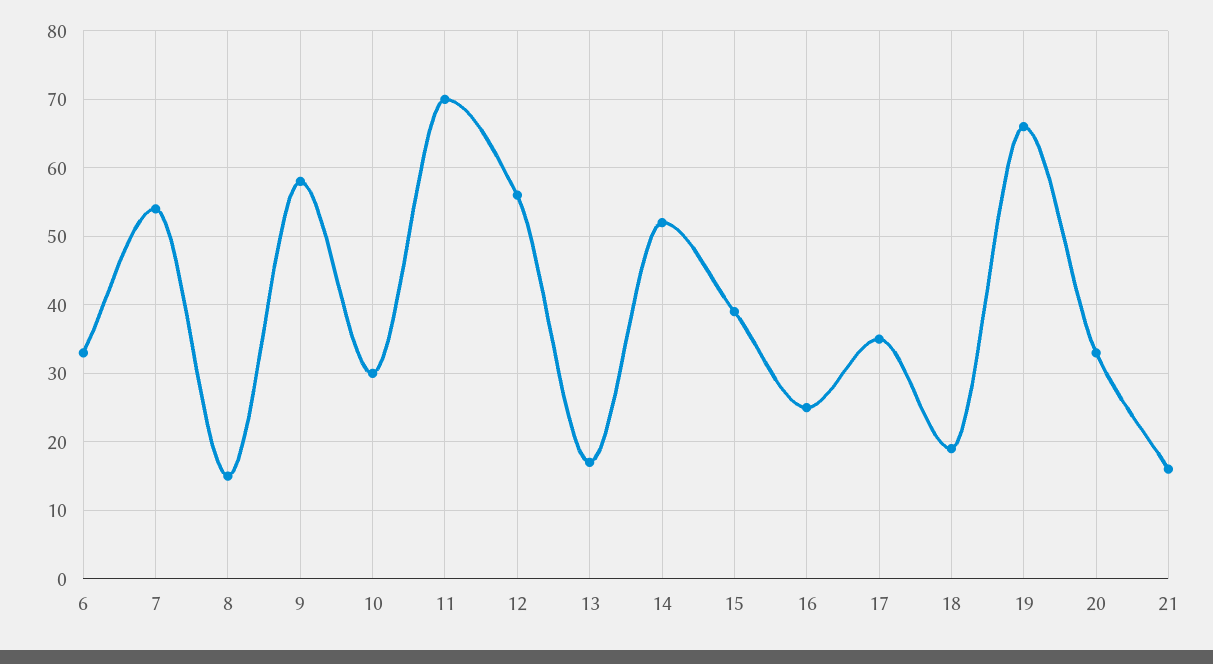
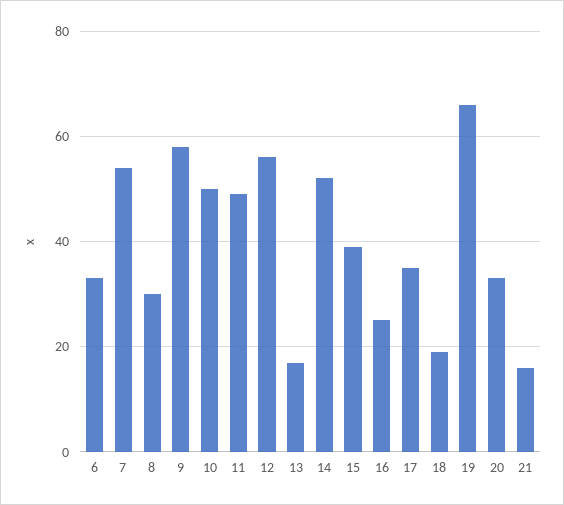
8: 15 -> 30
10: 30 -> 50
11: 70 -> 50

